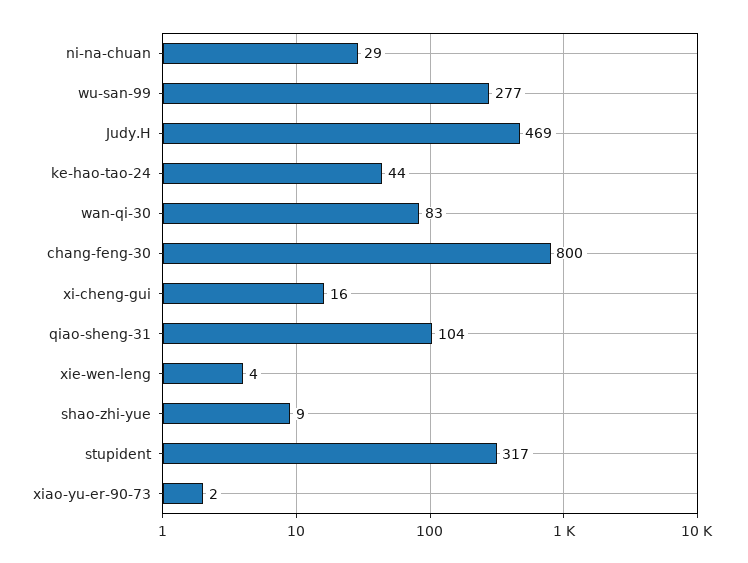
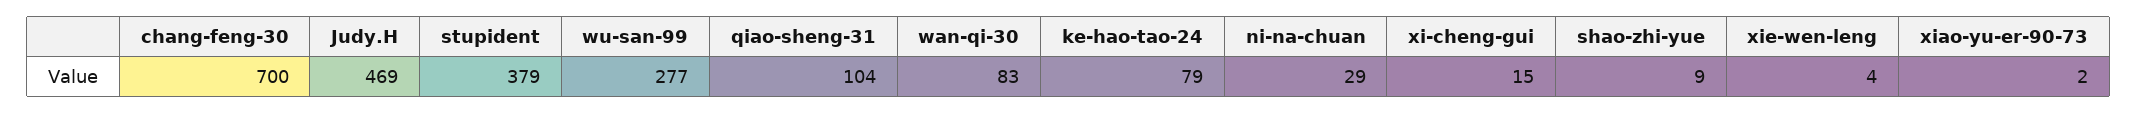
ke-hao-tao-24: 44 -> 79
chang-feng-30: 800 -> 700
xi-cheng-gui: 16 -> 15
stupident: 317 -> 379

